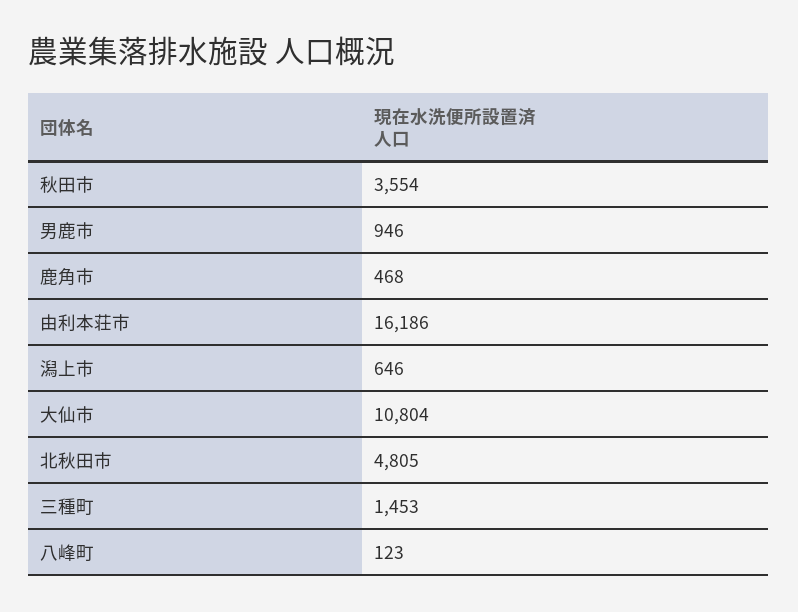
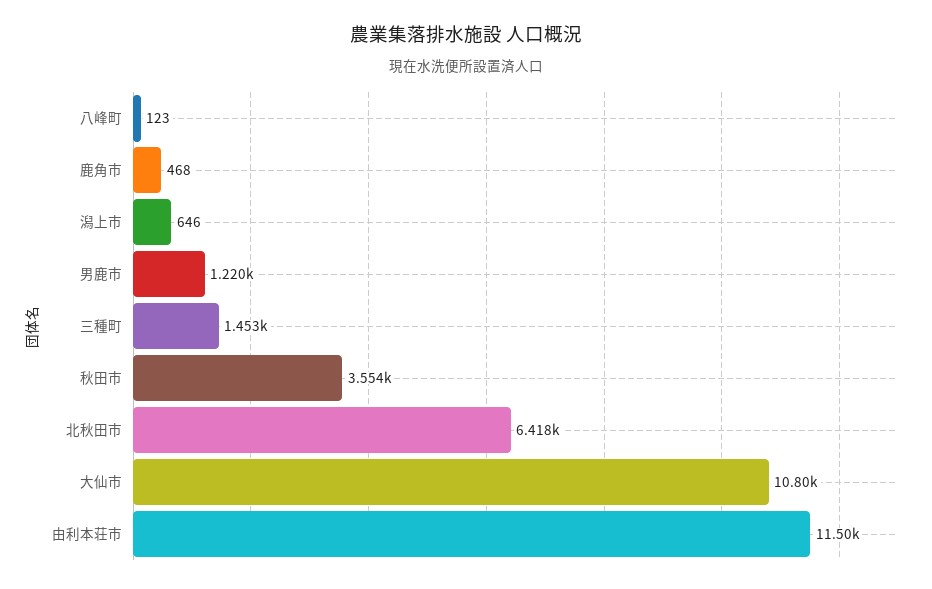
男鹿市: 946 -> 1220
由利本荘市: 16186 -> 11500
北秋田市: 4805 -> 6418

